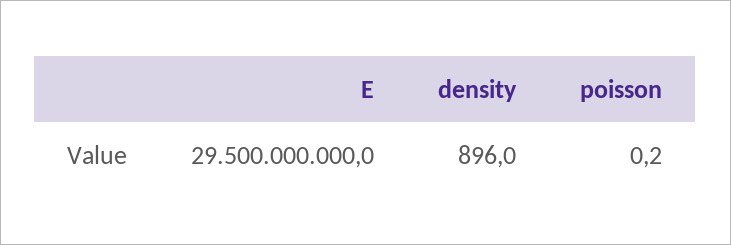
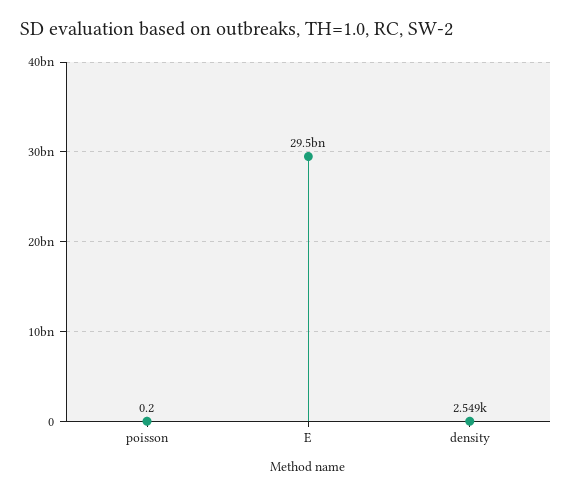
density: 896 -> 2549

